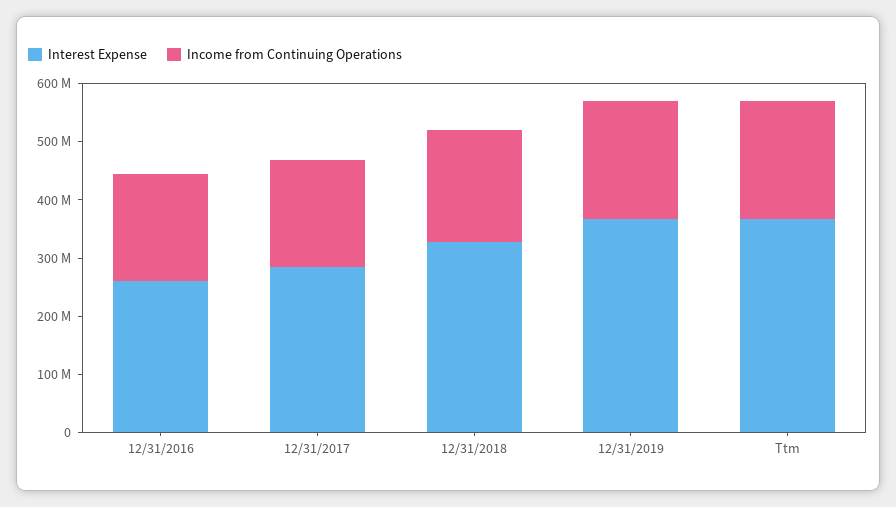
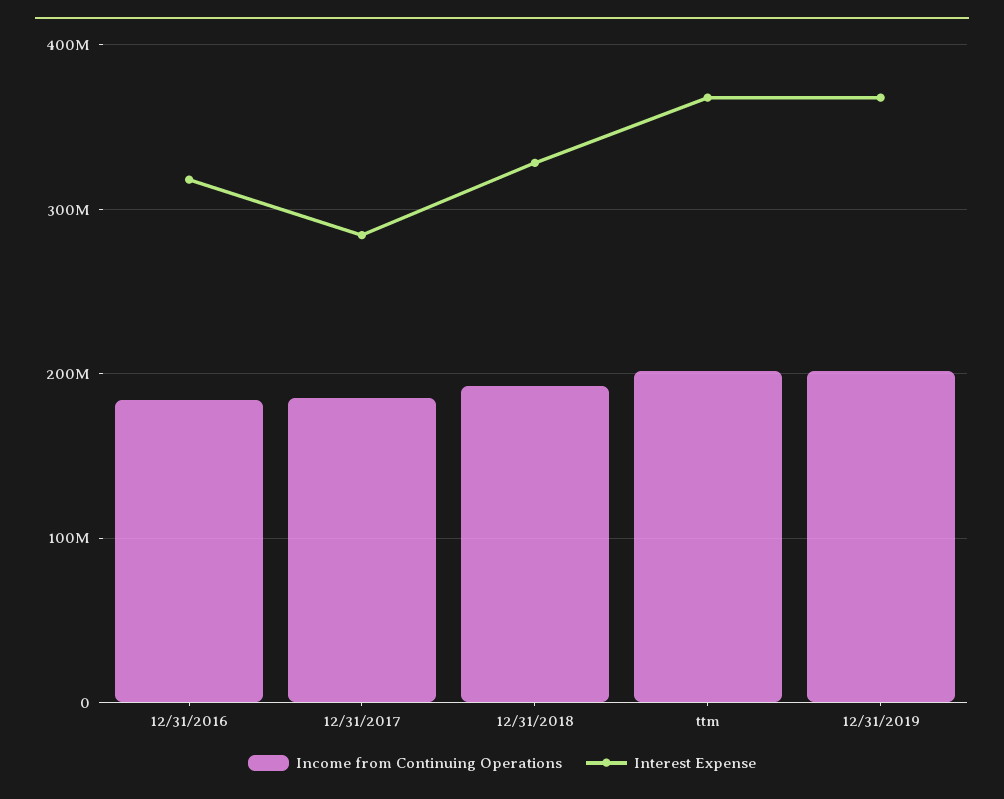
Interest Expense, 12/31/2016: 260000000 -> 320000000

